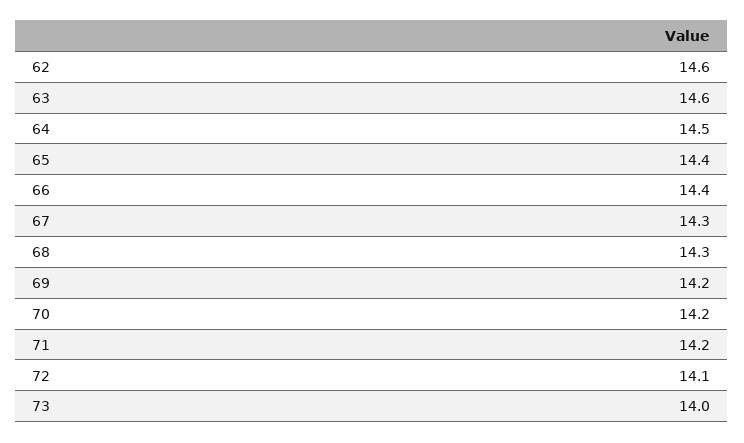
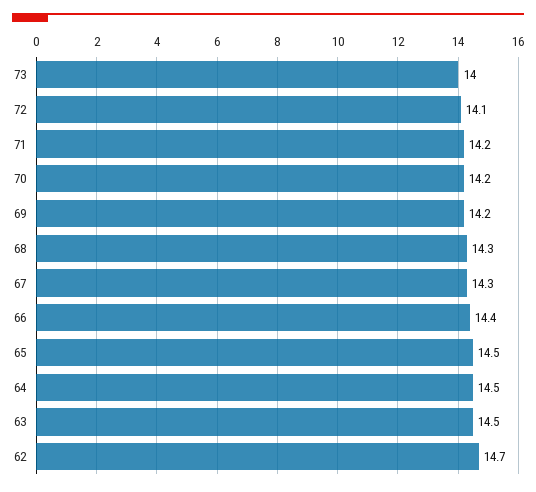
62: 14.6 -> 14.7
63: 14.6 -> 14.5
65: 14.4 -> 14.5

